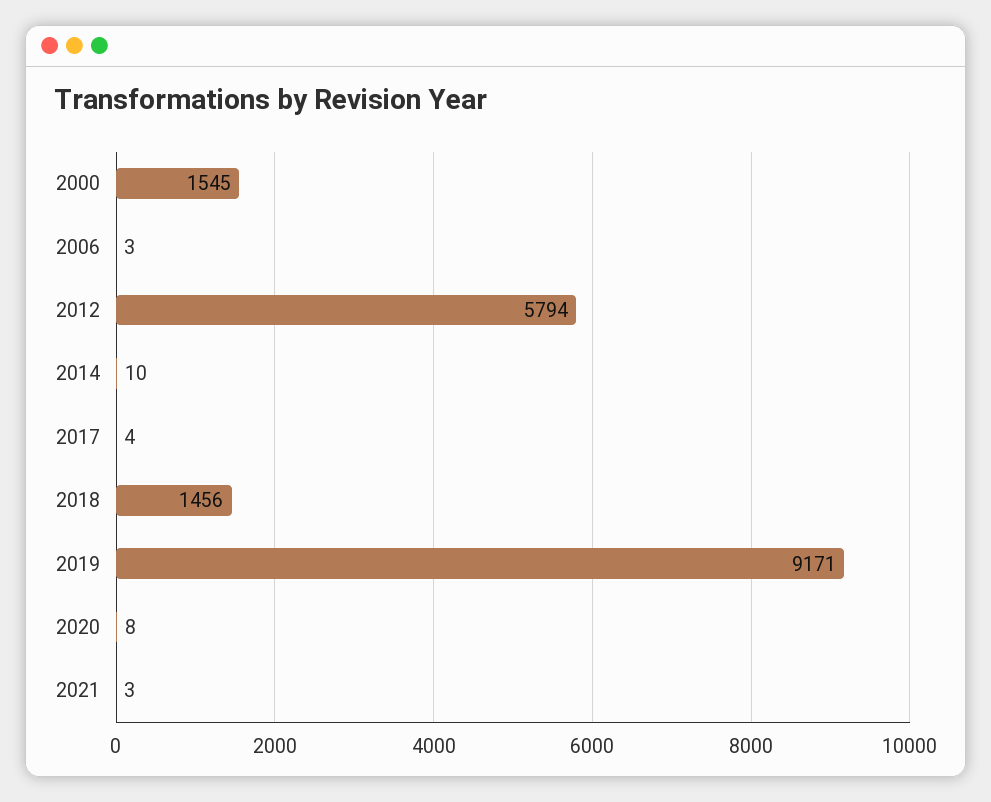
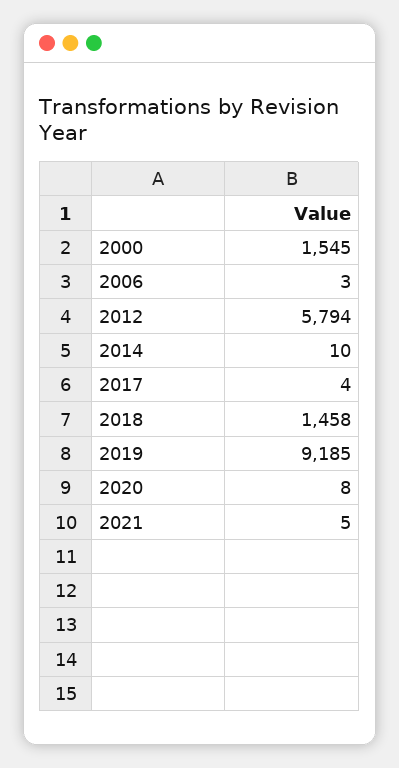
2018: 1456 -> 1458
2019: 9171 -> 9185
2021: 3 -> 5

